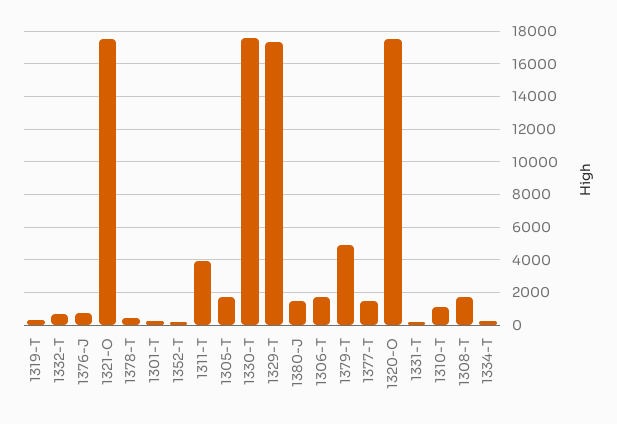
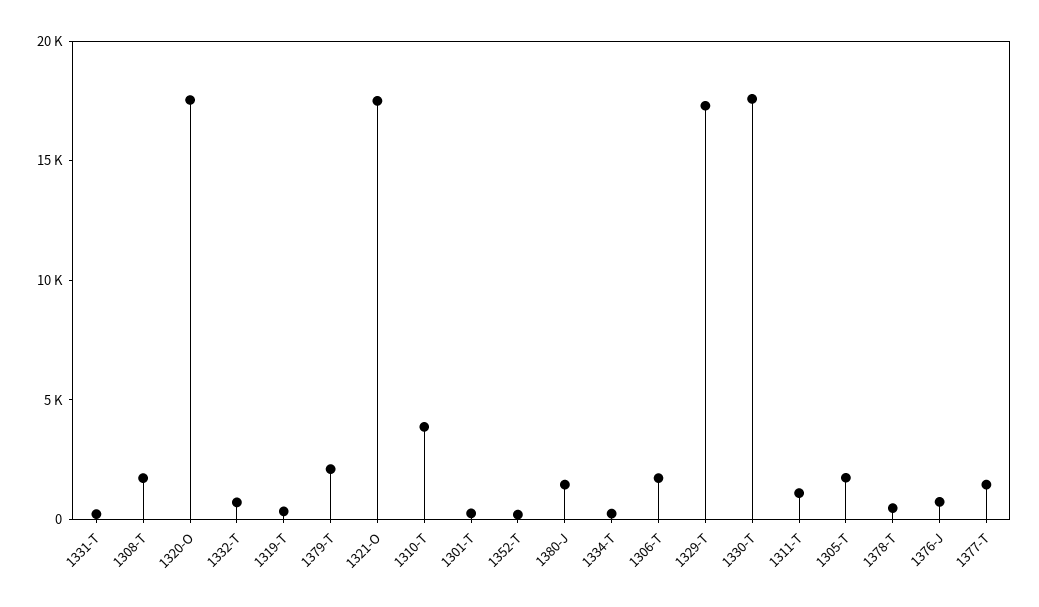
1311-T: 4000 -> 1000
1379-T: 5000 -> 2000
1310-T: 1000 -> 4000

